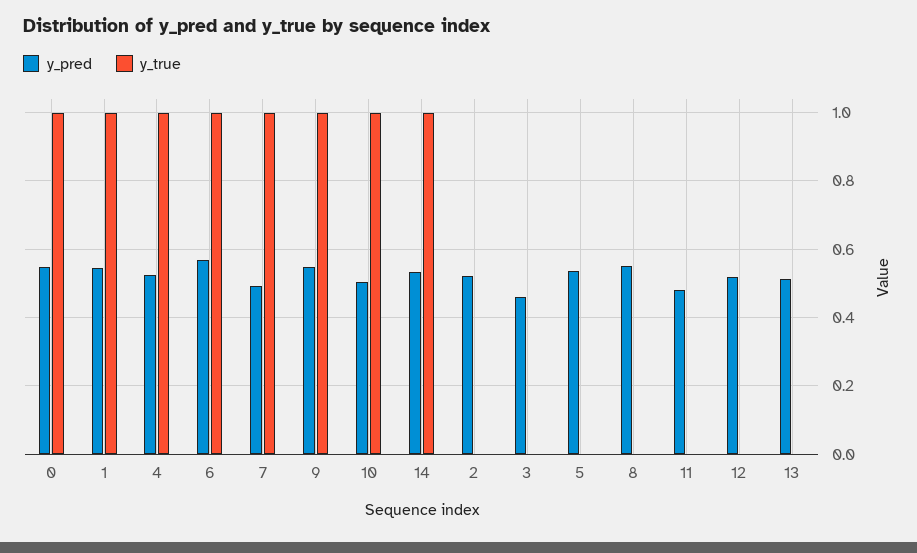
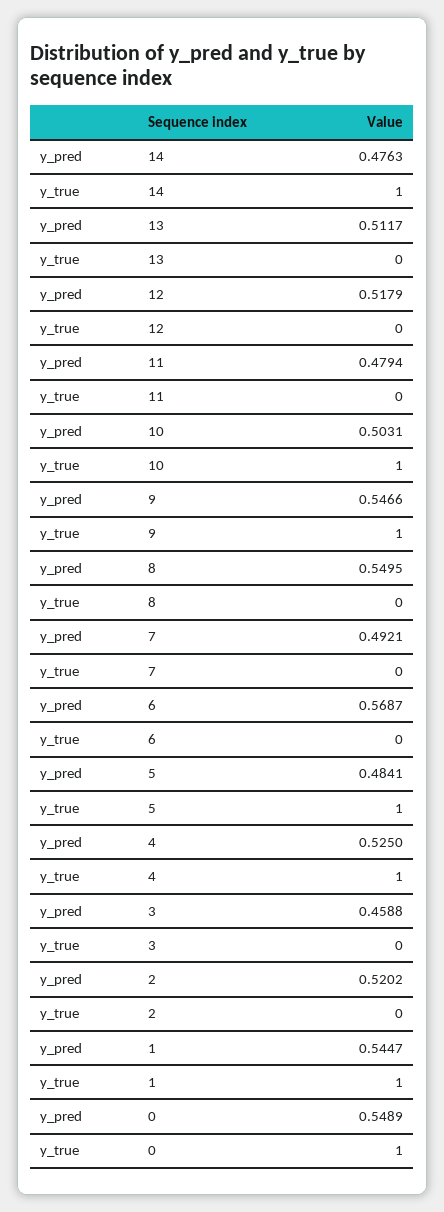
y_true, 6: 1 -> 0
y_true, 7: 1 -> 0
y_pred, 14: 0.54 -> 0.4763
y_pred, 5: 0.54 -> 0.4841
y_true, 5: 0 -> 1

